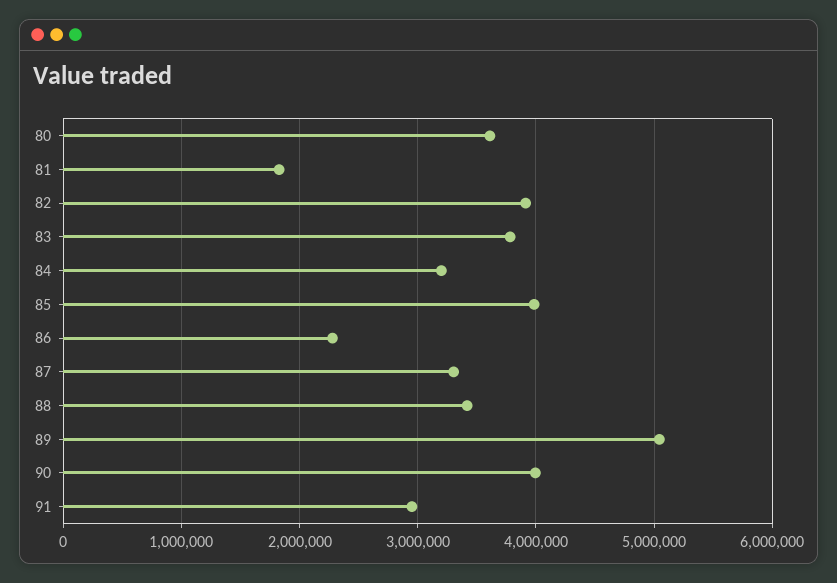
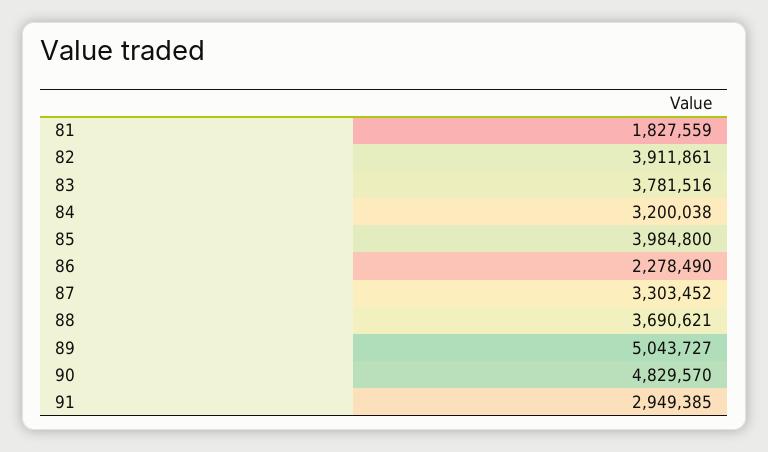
80: 3600000 -> none
88: 3400000 -> 3690621
90: 4000000 -> 4829570

